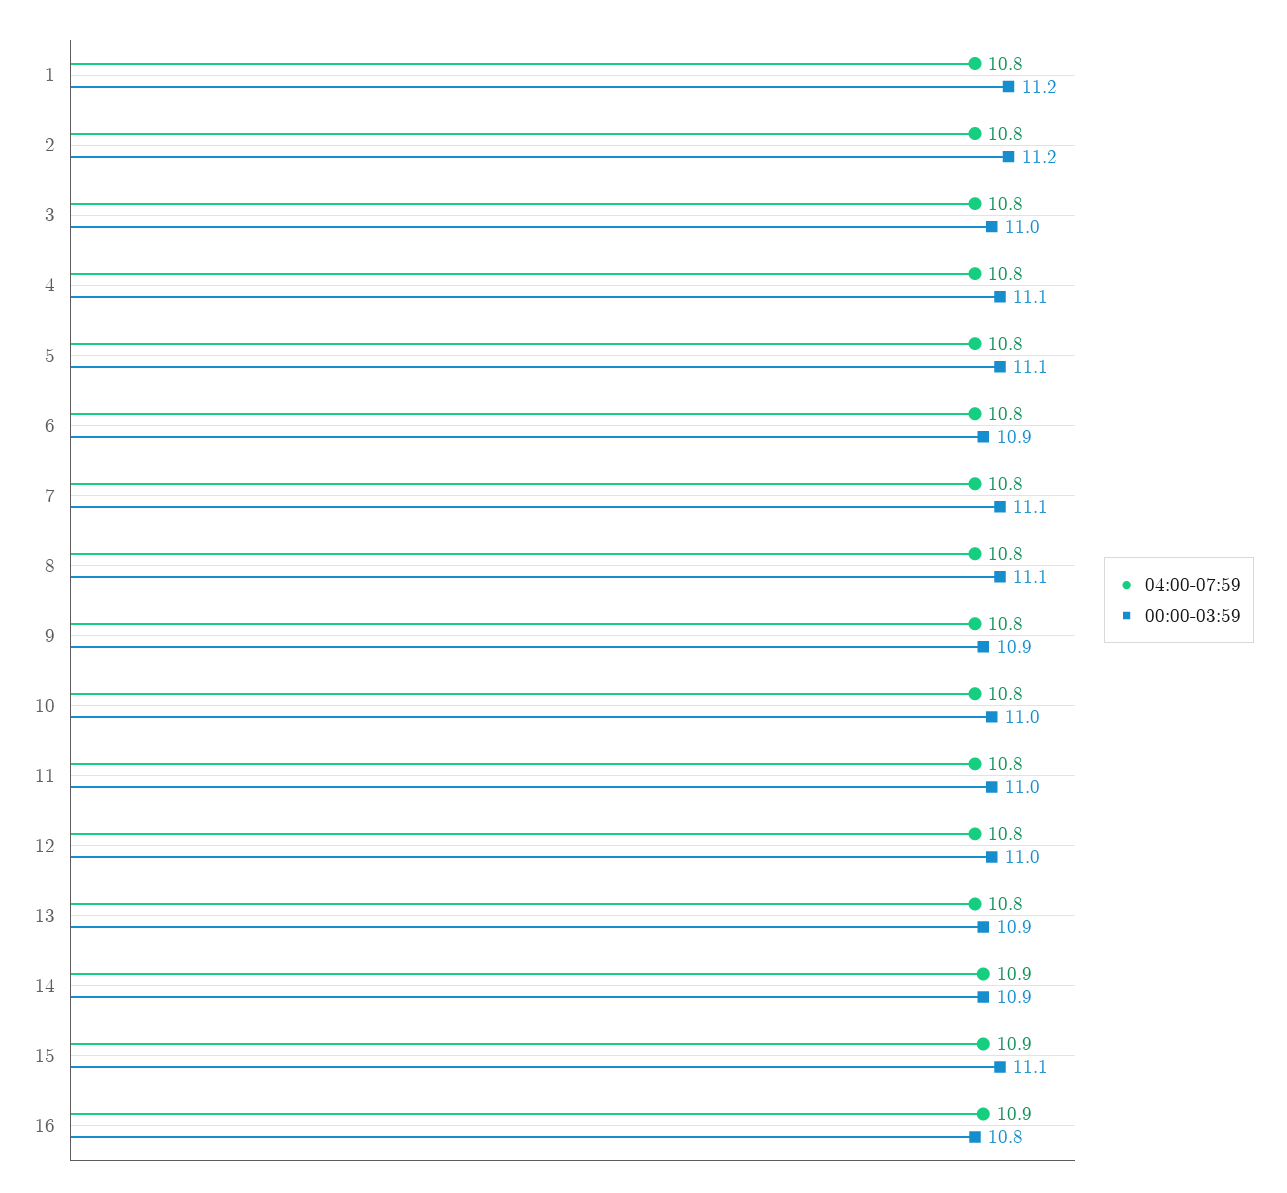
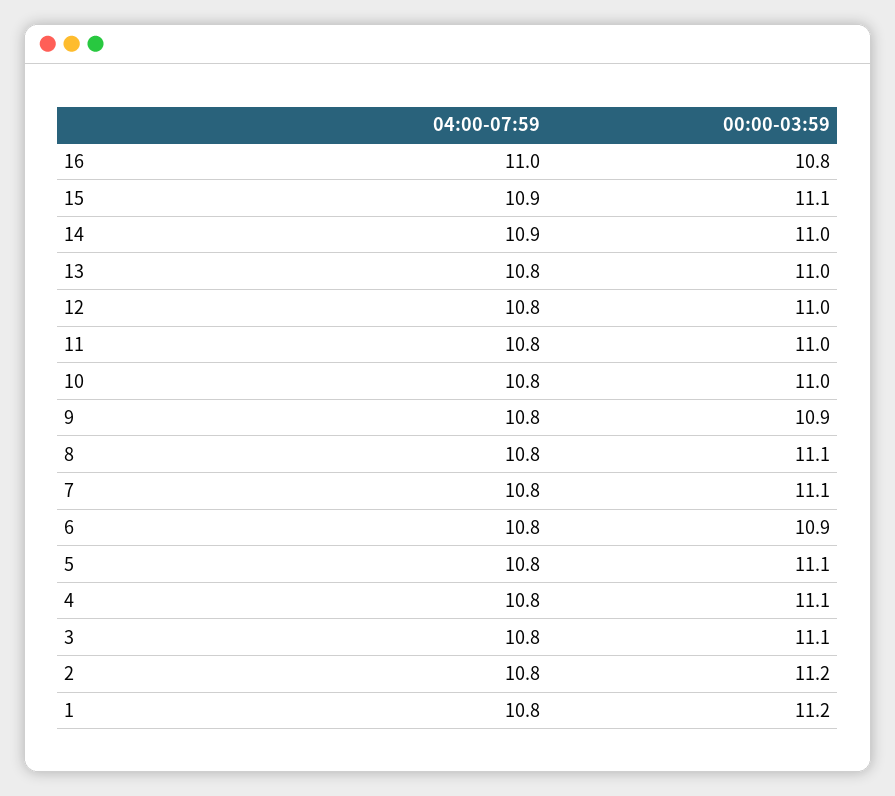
00:00-03:59, 3: 11 -> 11.1
00:00-03:59, 13: 10.9 -> 11
00:00-03:59, 14: 10.9 -> 11
04:00-07:59, 16: 10.9 -> 11

